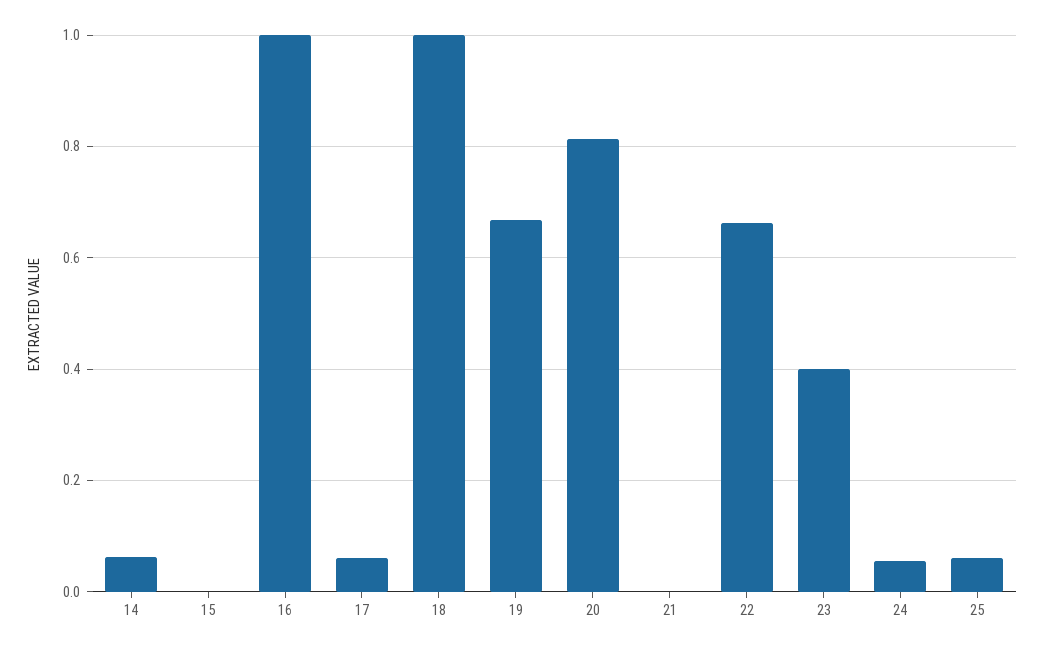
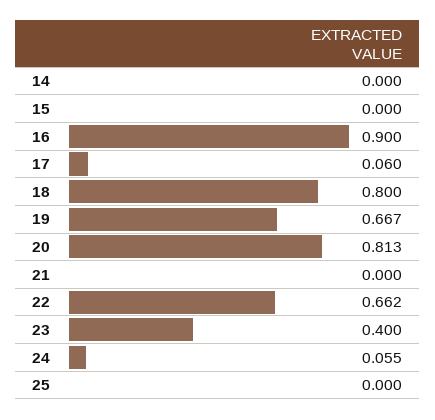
14: 0.06 -> 0
16: 1 -> 0.9
18: 1 -> 0.8
25: 0.06 -> 0

